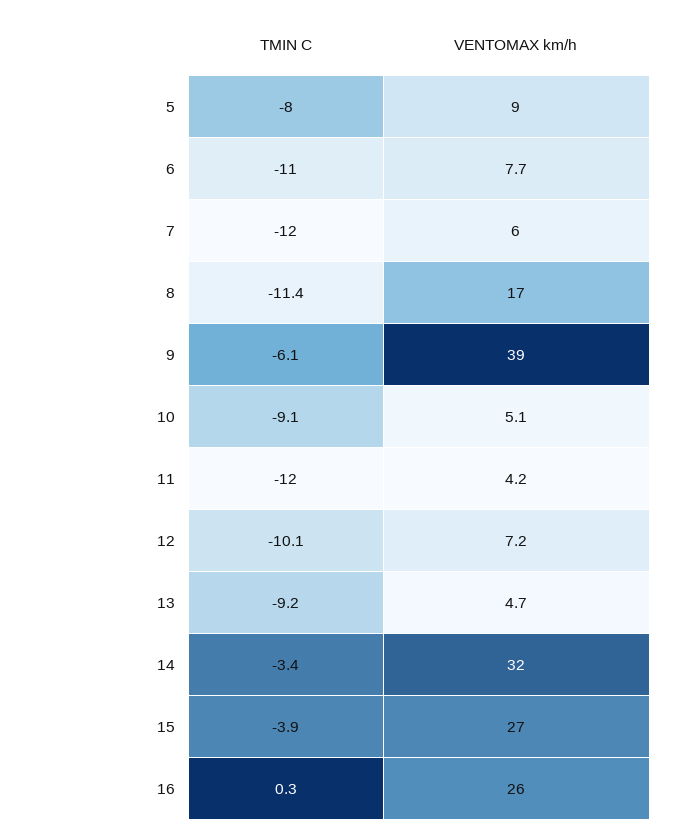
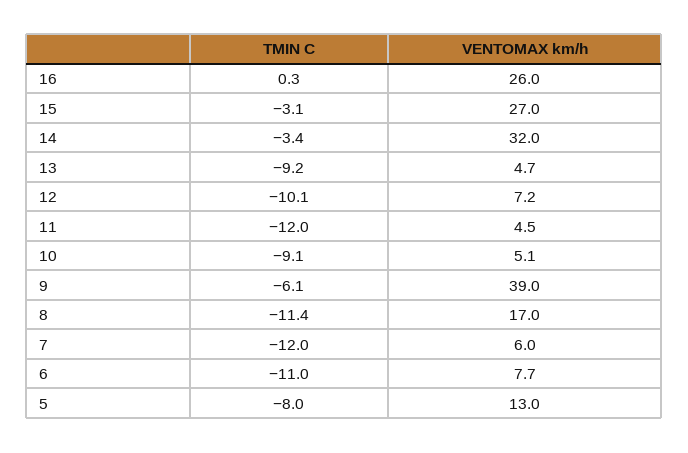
VENTOMAX km/h, 5: 9 -> 13
VENTOMAX km/h, 11: 4.2 -> 4.5
TMIN C, 15: -3.9 -> -3.1

